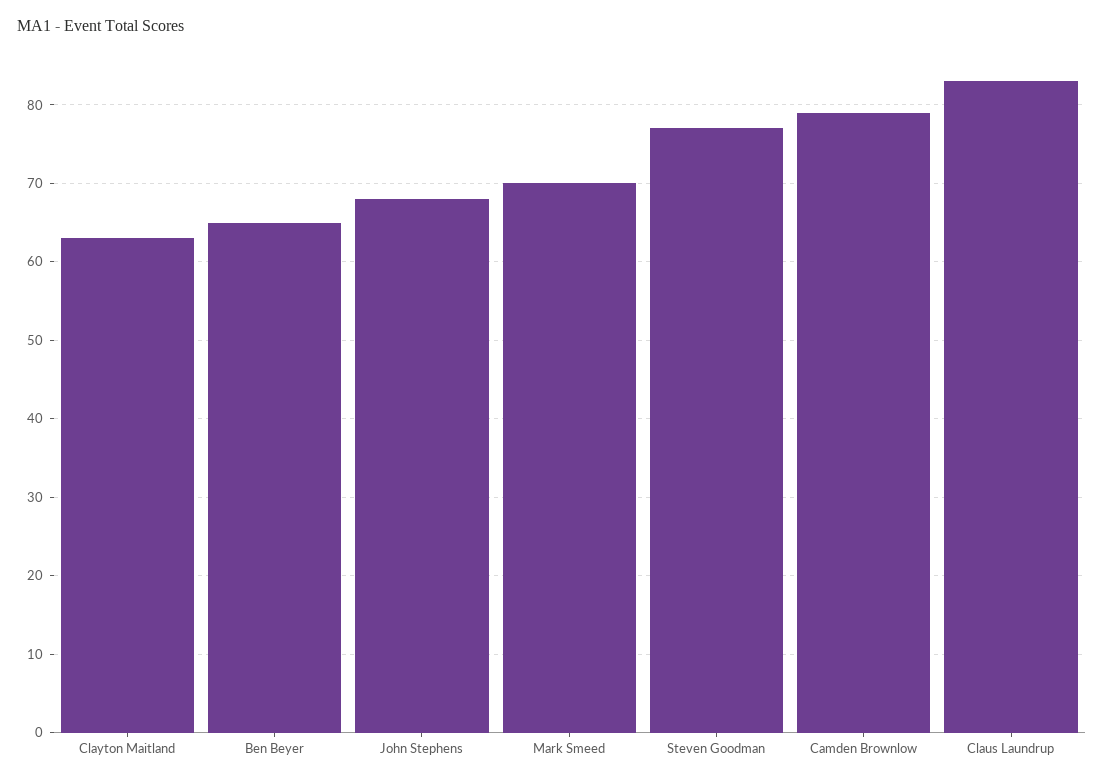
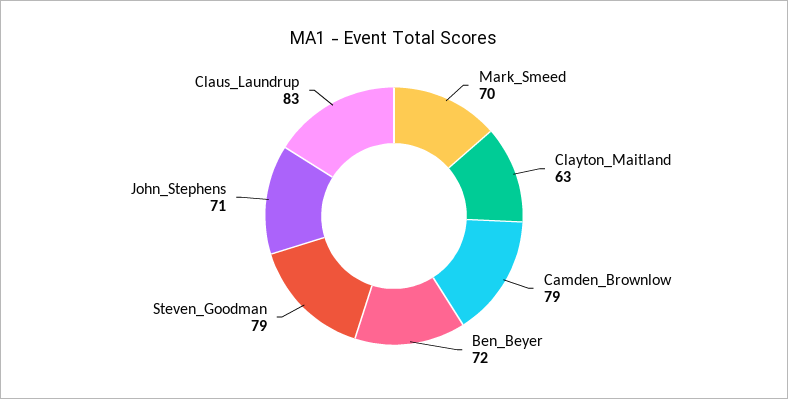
Ben Beyer: 65 -> 72
John Stephens: 68 -> 71
Steven Goodman: 77 -> 79

